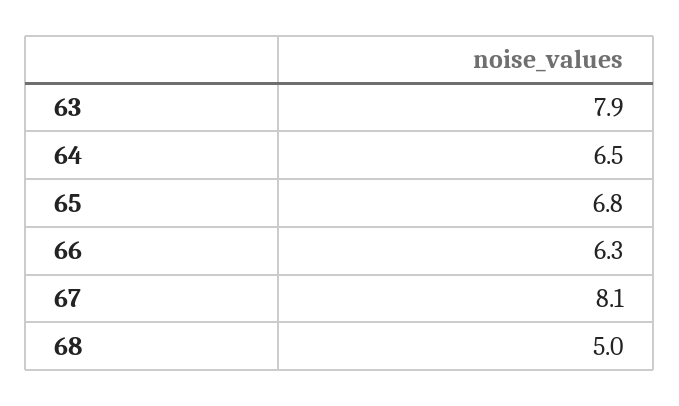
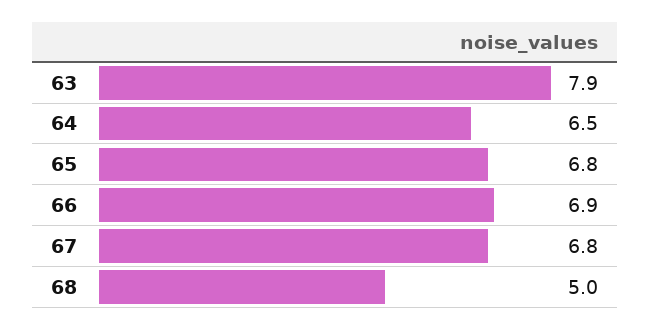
66: 6.3 -> 6.9
67: 8.1 -> 6.8

